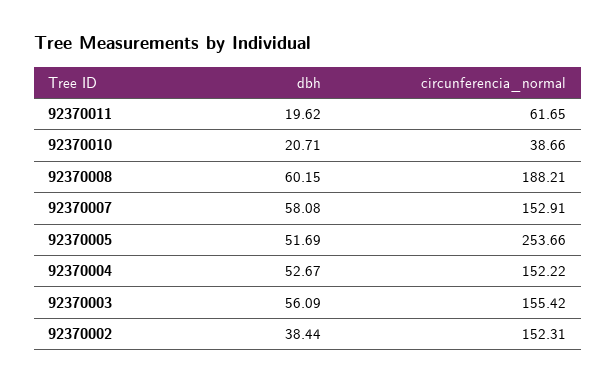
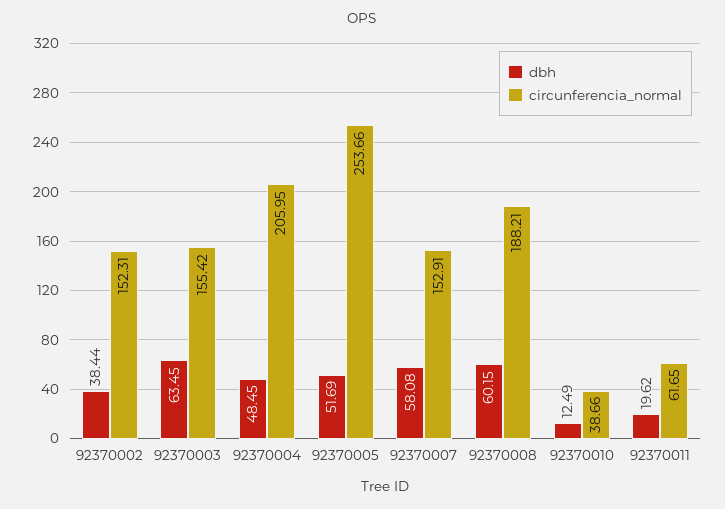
dbh, 92370010: 20.71 -> 12.49
dbh, 92370004: 52.67 -> 48.45
circunferencia_normal, 92370004: 152.22 -> 205.95
dbh, 92370003: 56.09 -> 63.45

